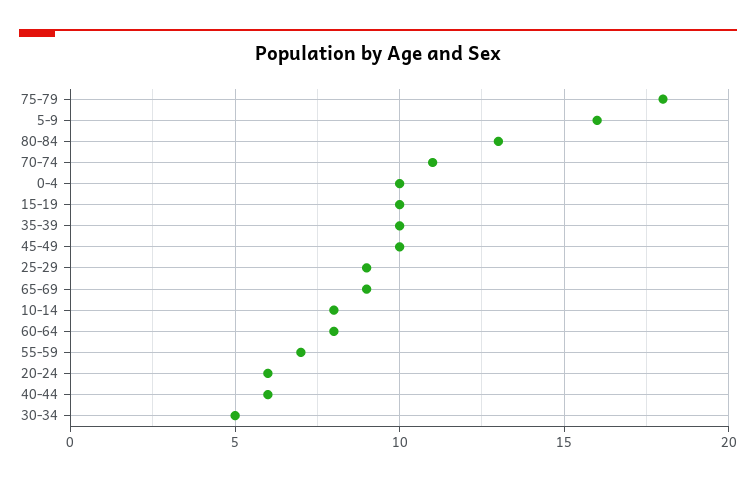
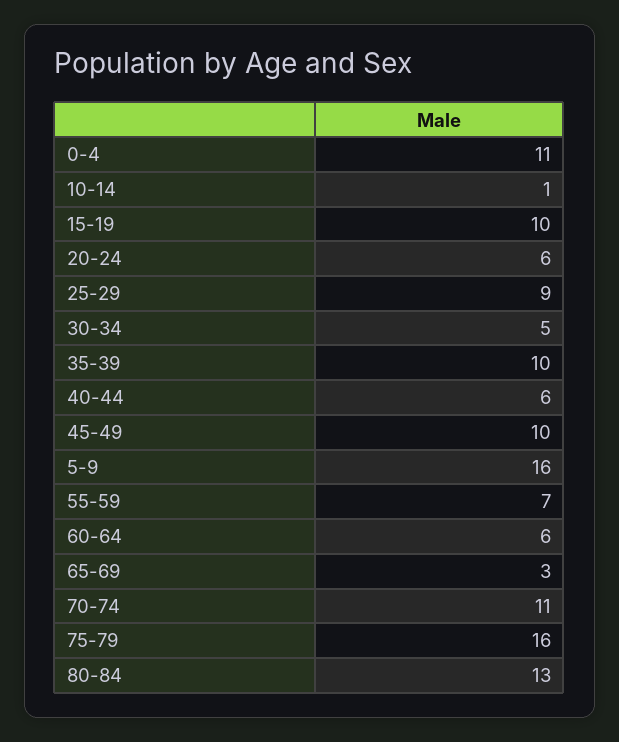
75-79: 18 -> 16
0-4: 10 -> 11
65-69: 9 -> 3
10-14: 8 -> 1
60-64: 8 -> 6

